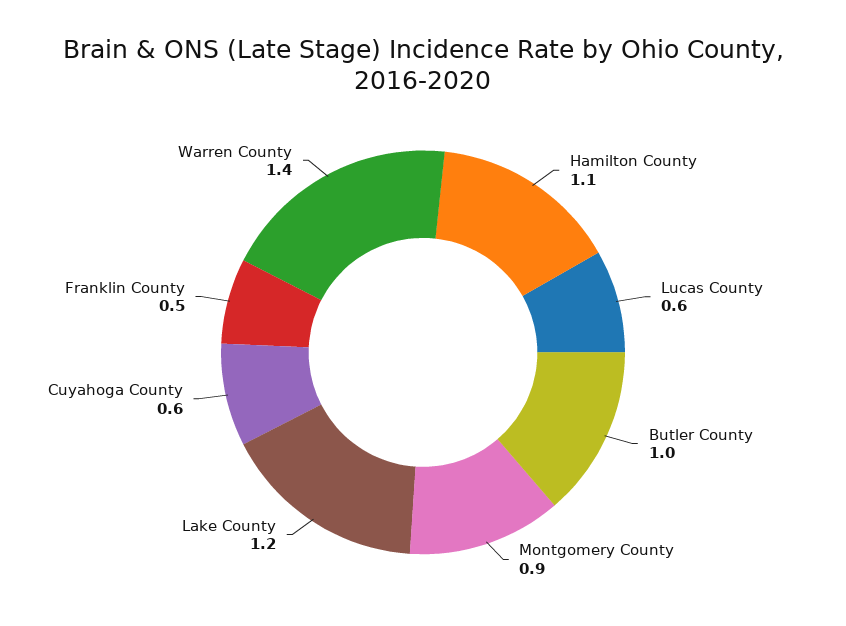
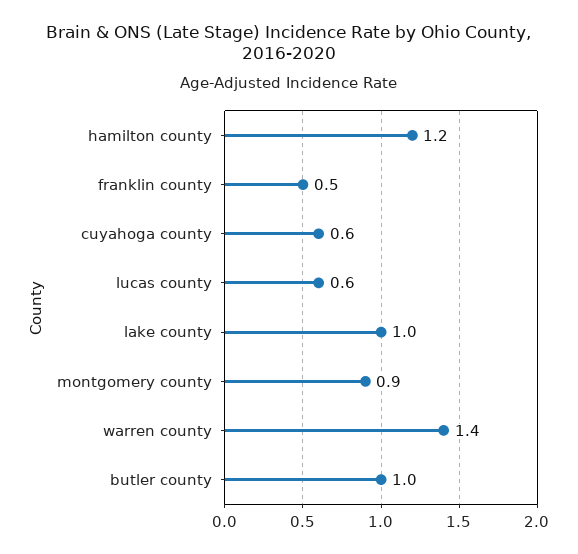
Hamilton County: 1.1 -> 1.2
Lake County: 1.2 -> 1

